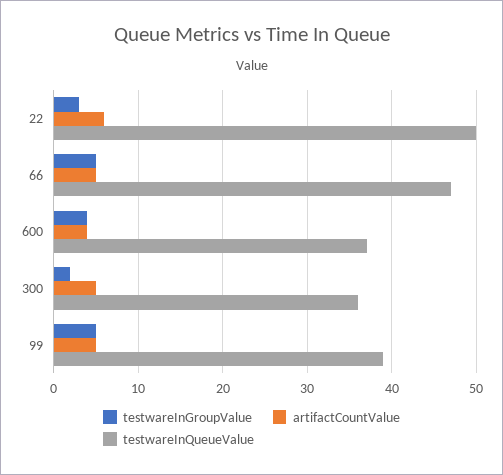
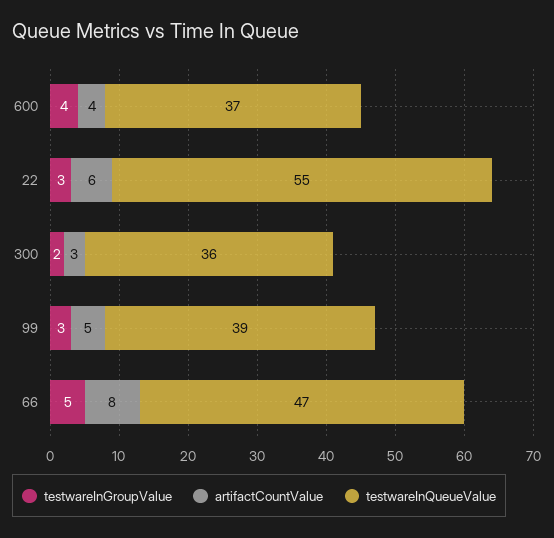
testwareInQueueValue, 22: 50 -> 55
artifactCountValue, 66: 5 -> 8
artifactCountValue, 300: 5 -> 3
testwareInGroupValue, 99: 5 -> 3

